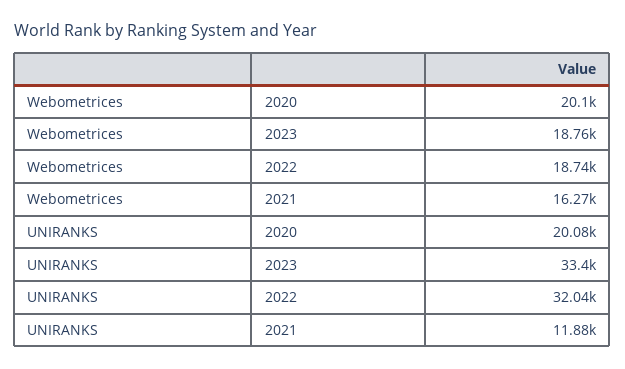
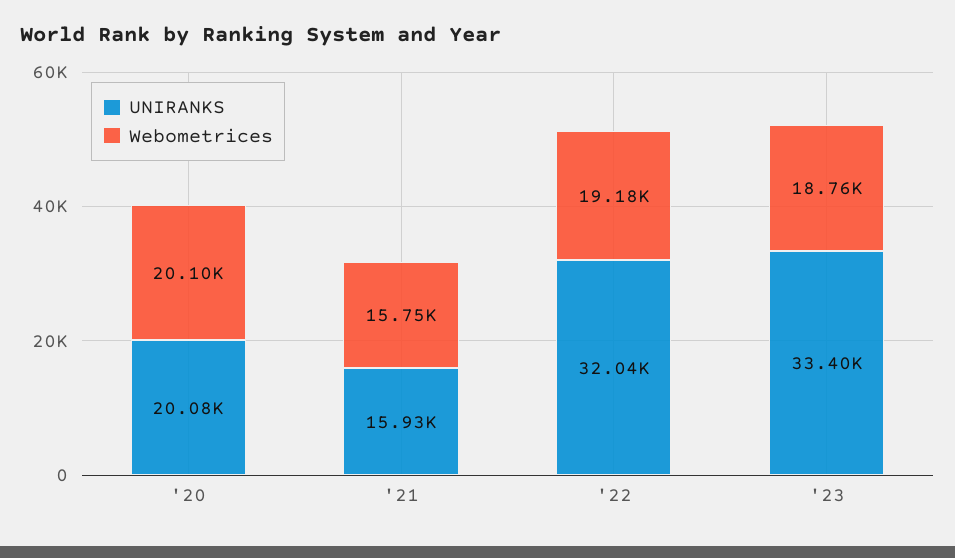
Webometrices, 2022: 18740 -> 19180
Webometrices, 2021: 16270 -> 15750
UNIRANKS, 2021: 11880 -> 15930

